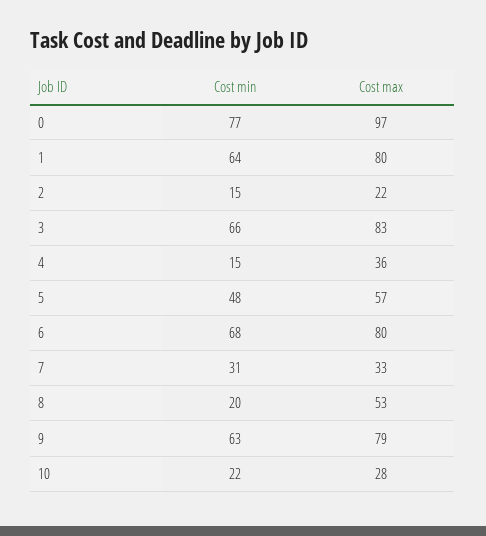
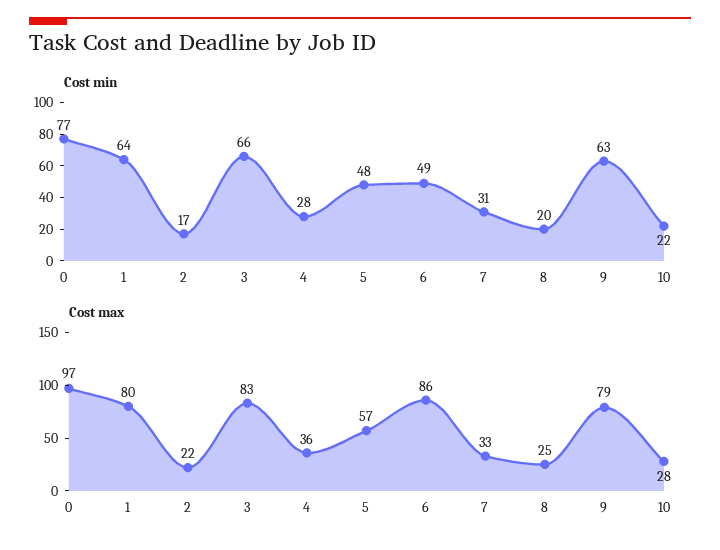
Cost min, 2: 15 -> 17
Cost min, 4: 15 -> 28
Cost min, 6: 68 -> 49
Cost max, 6: 80 -> 86
Cost max, 8: 53 -> 25

